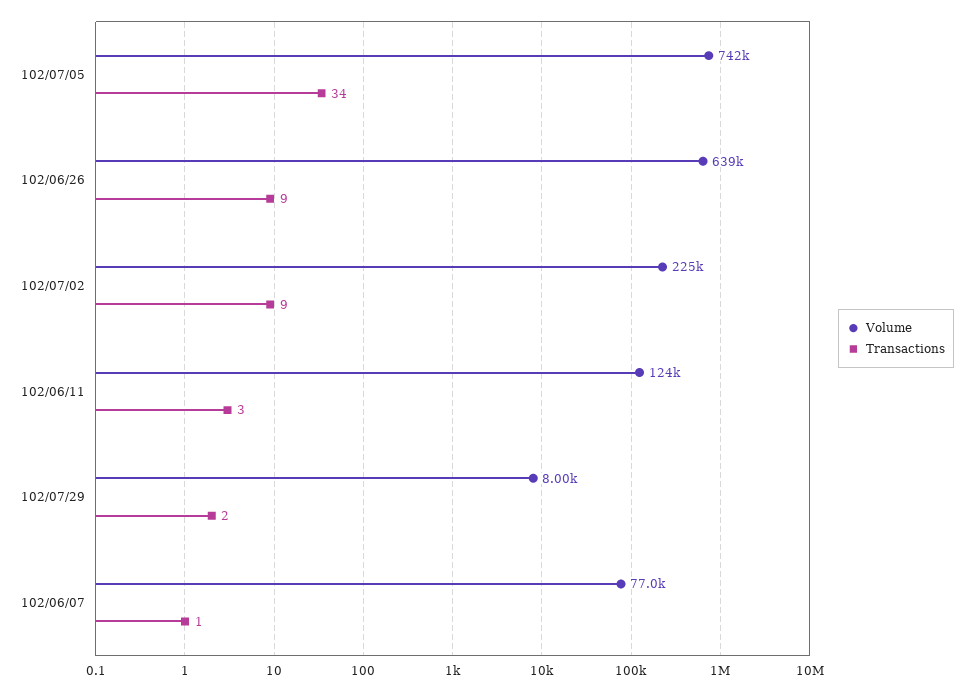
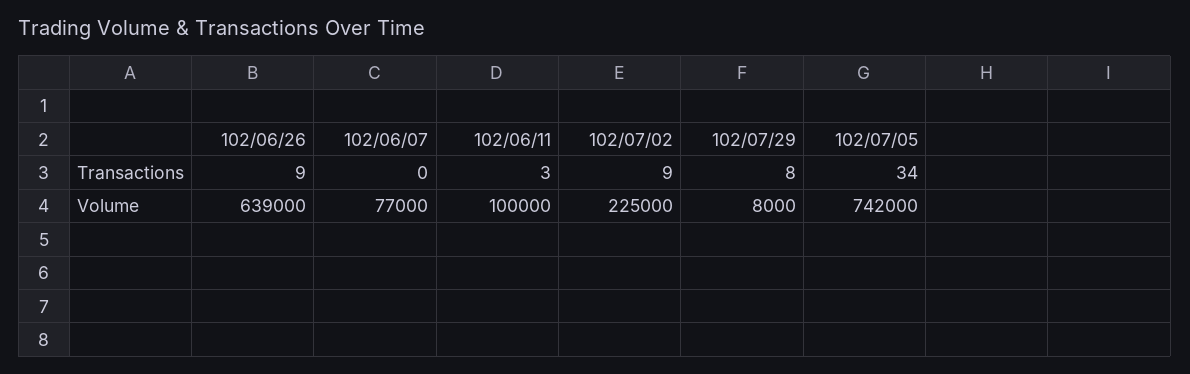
Volume, 102/06/11: 124000 -> 100000
Transactions, 102/07/29: 2 -> 8
Transactions, 102/06/07: 1 -> 0

